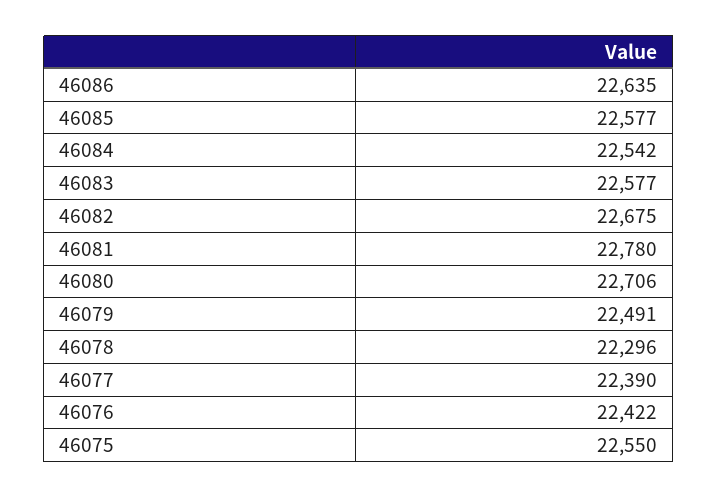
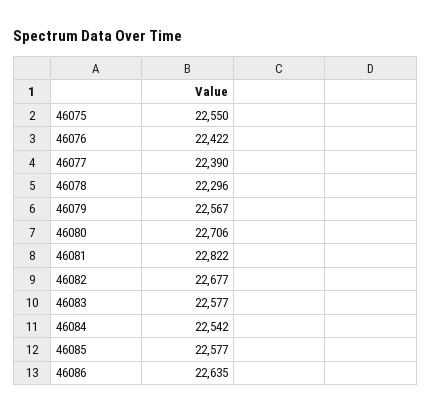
46082: 22675 -> 22677
46081: 22780 -> 22822
46079: 22491 -> 22567

